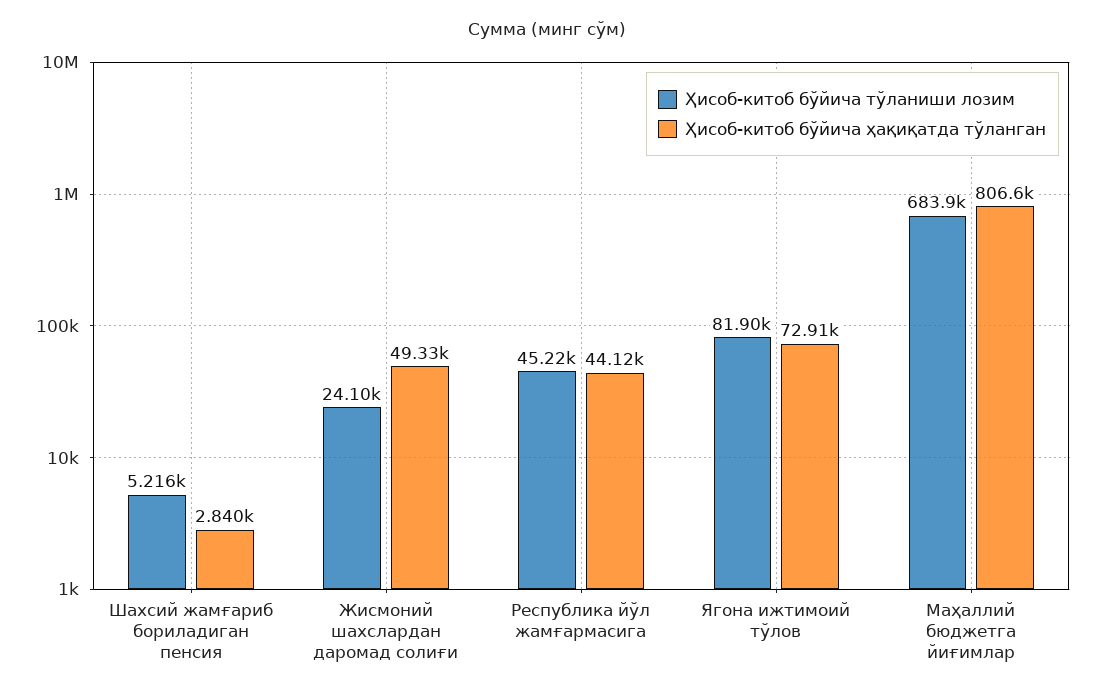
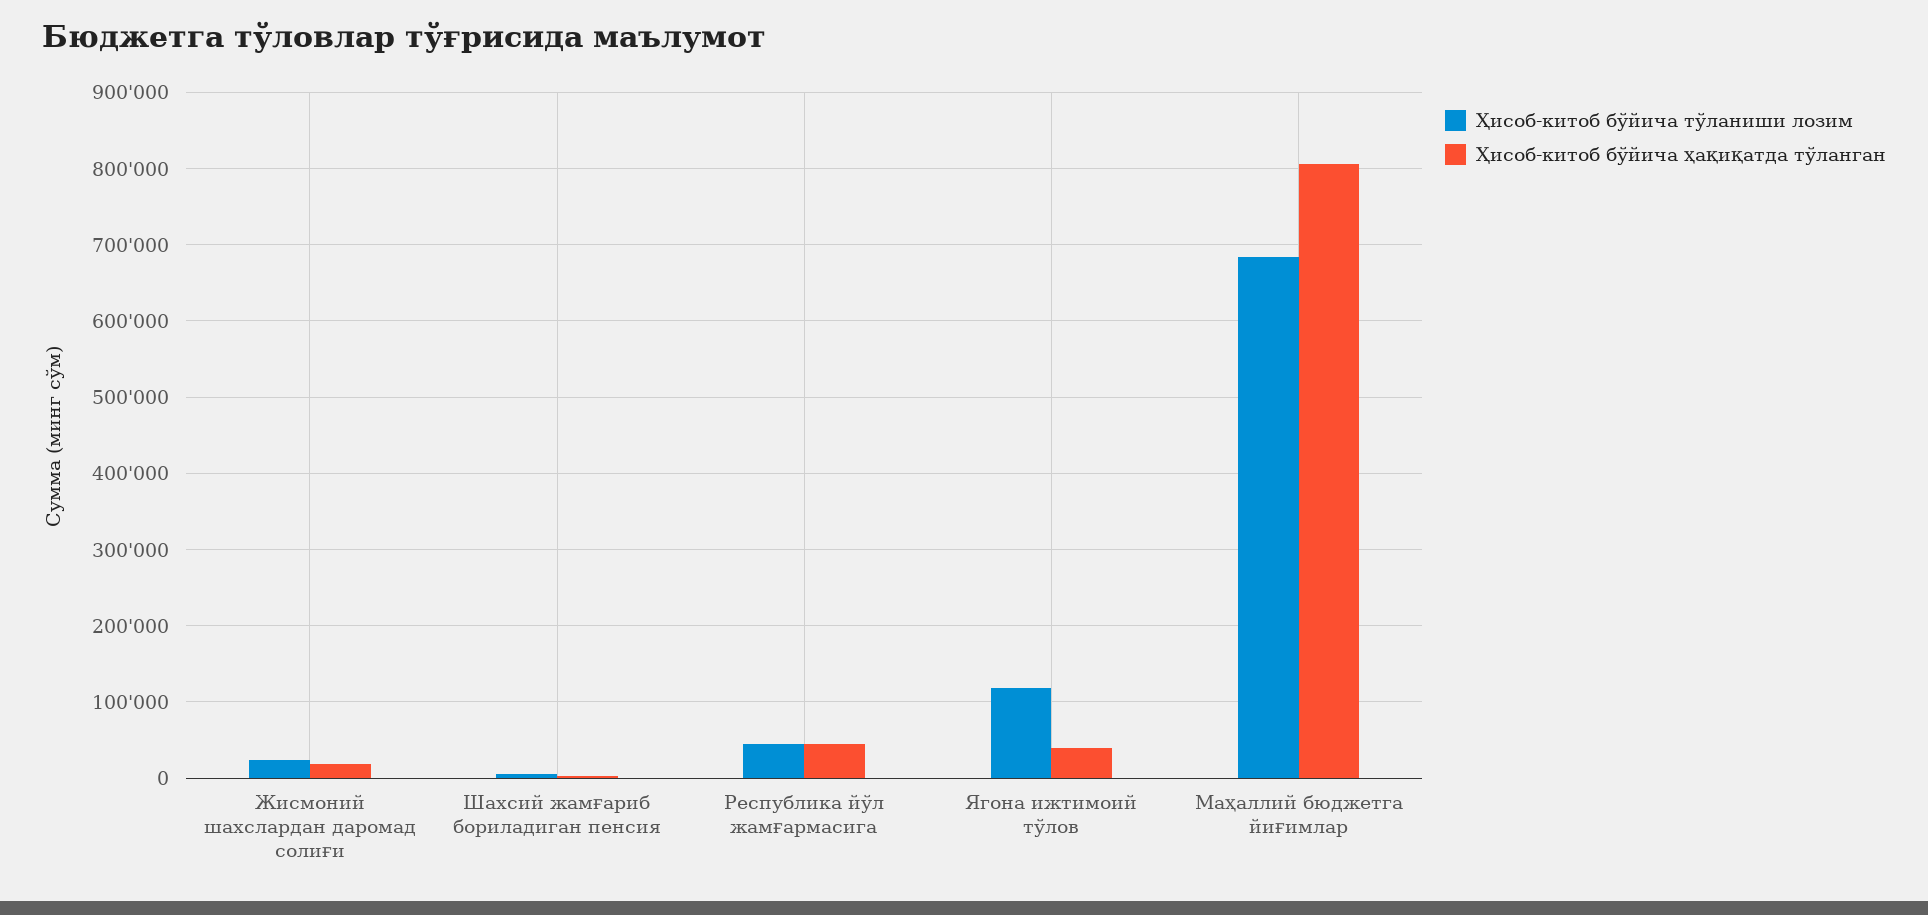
Ҳисоб-китоб бўйича ҳақиқатда тўланган, Жисмоний шахслардан даромад солиғи: 49330 -> 20000
Ҳисоб-китоб бўйича тўланиши лозим, Ягона ижтимоий тўлов: 81900 -> 120000
Ҳисоб-китоб бўйича ҳақиқатда тўланган, Ягона ижтимоий тўлов: 72910 -> 40000

